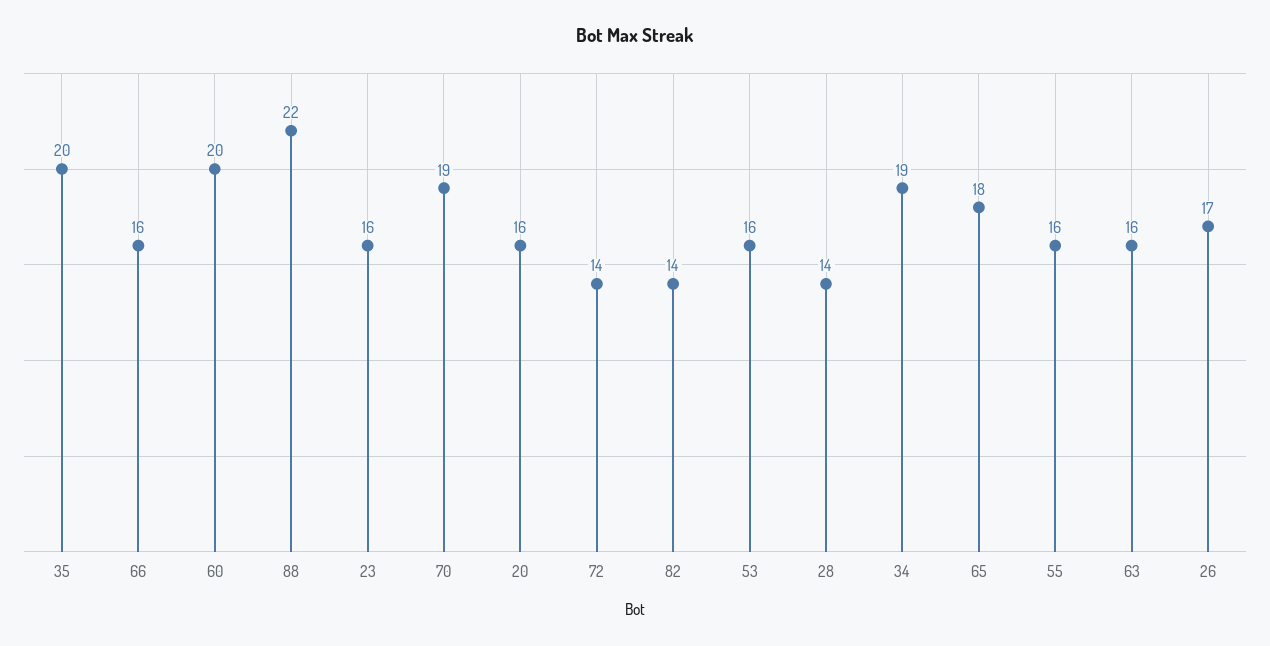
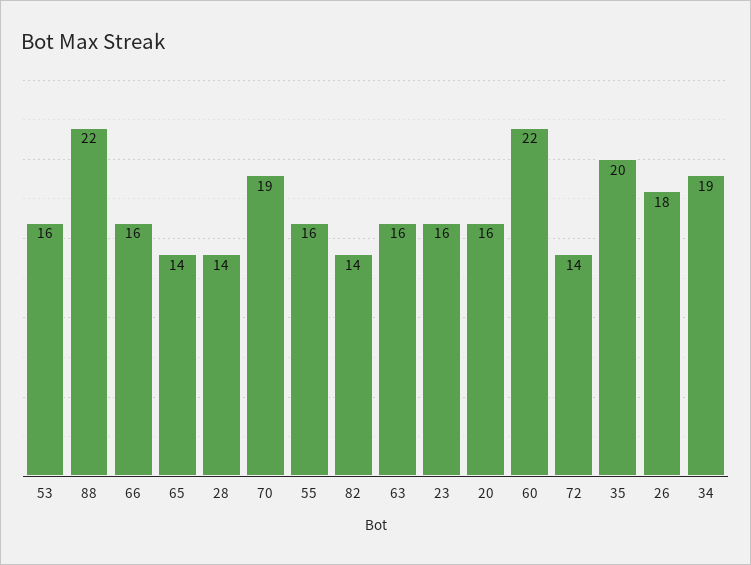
60: 20 -> 22
65: 18 -> 14
26: 17 -> 18

